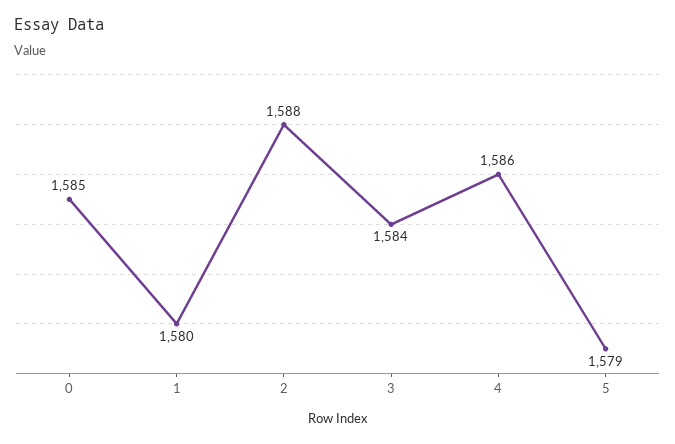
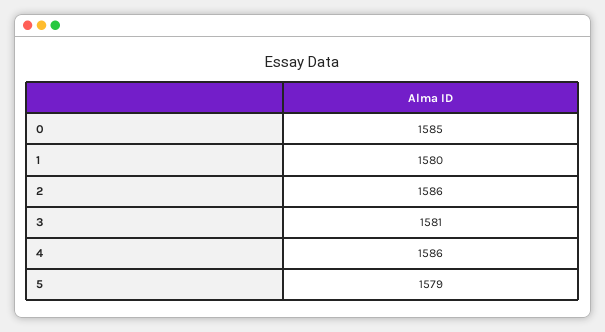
2: 1588 -> 1586
3: 1584 -> 1581

